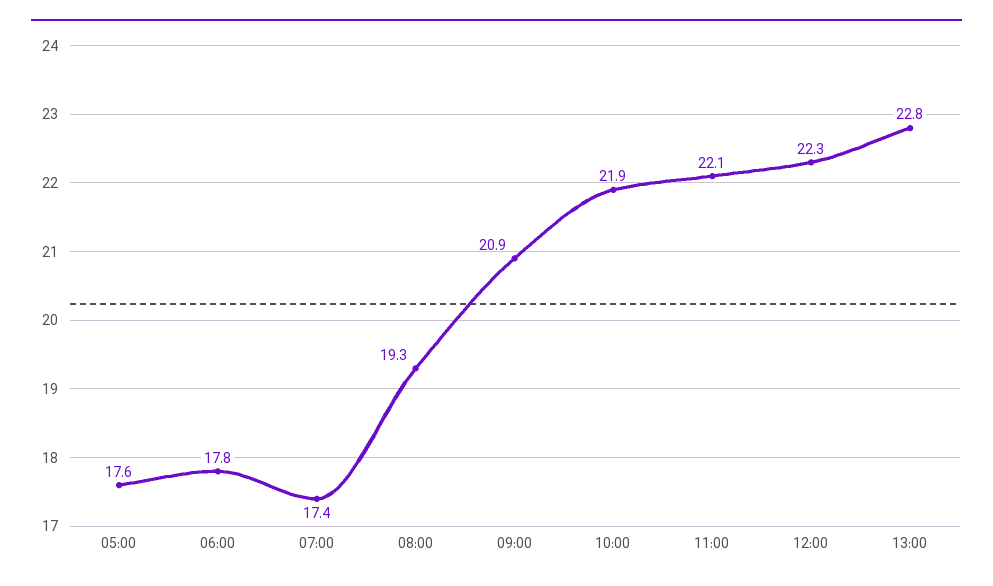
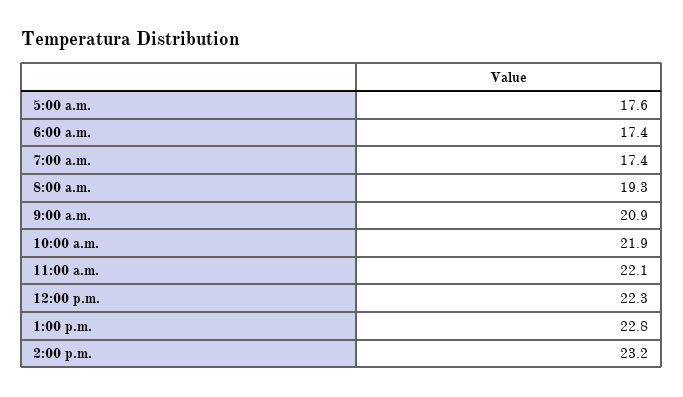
06:00: 17.8 -> 17.4
2:00 p.m.: none -> 23.2

